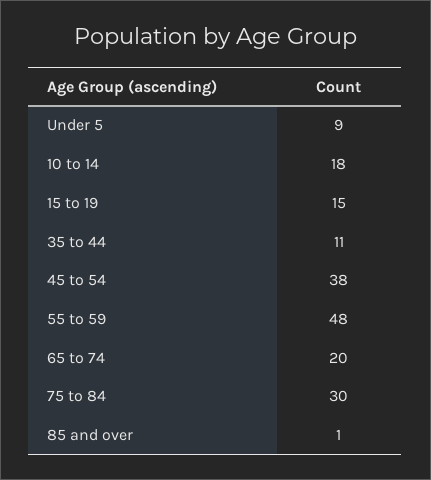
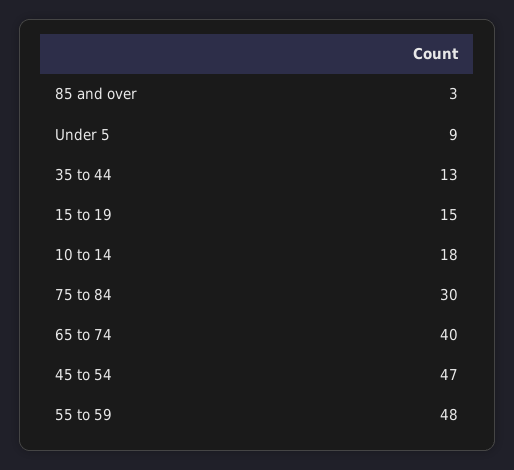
35 to 44: 11 -> 13
45 to 54: 38 -> 47
65 to 74: 20 -> 40
85 and over: 1 -> 3

